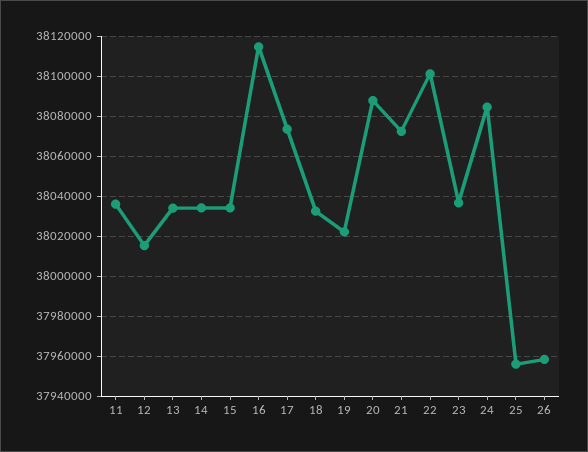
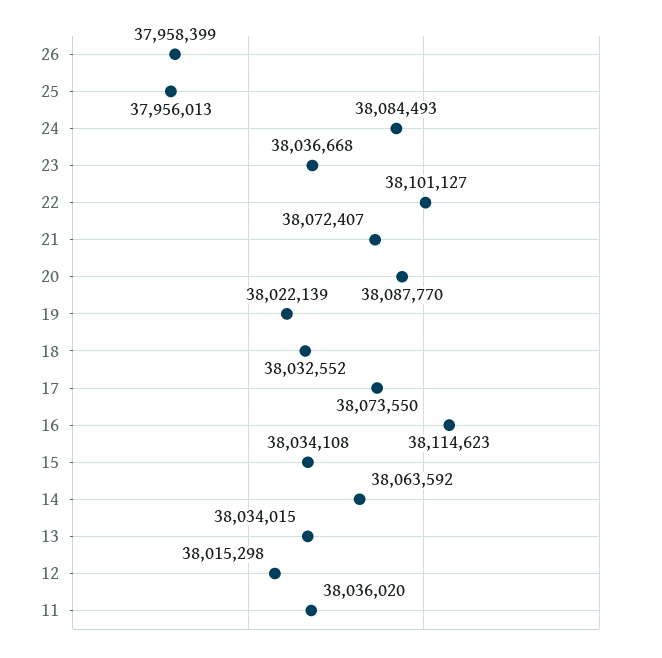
14: 38035000 -> 38063592

